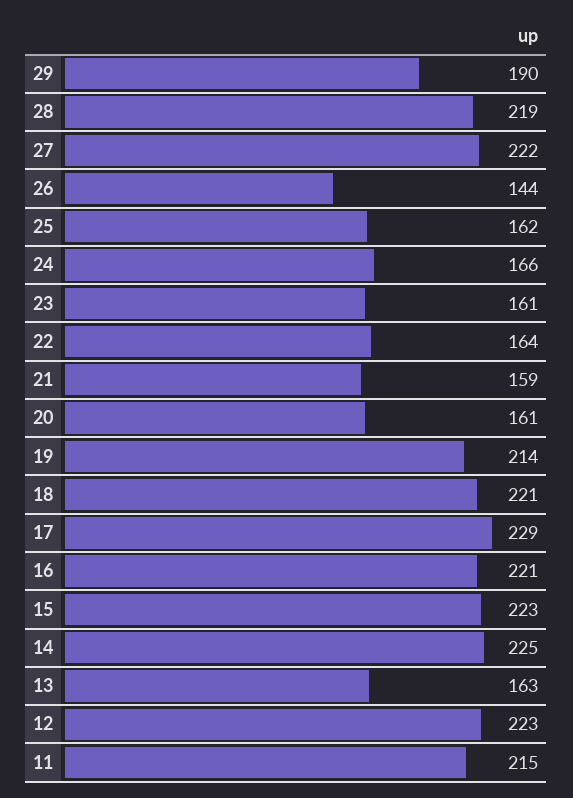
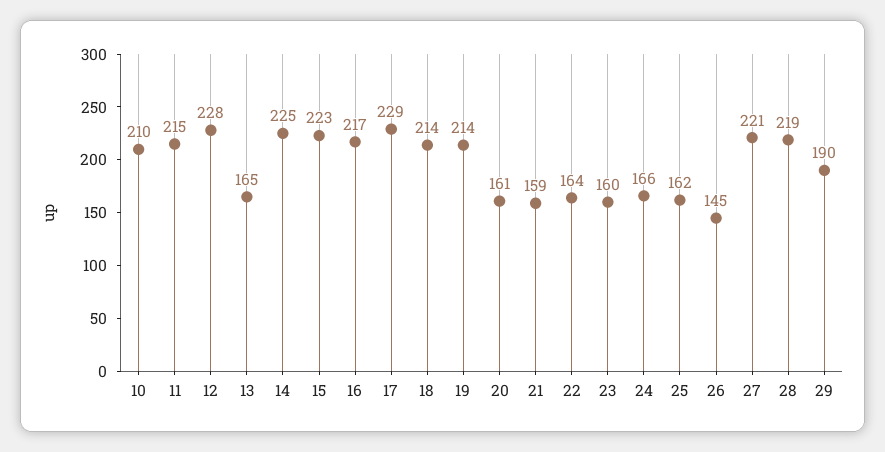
27: 222 -> 221
26: 144 -> 145
23: 161 -> 160
18: 221 -> 214
16: 221 -> 217
13: 163 -> 165
12: 223 -> 228
10: none -> 210

